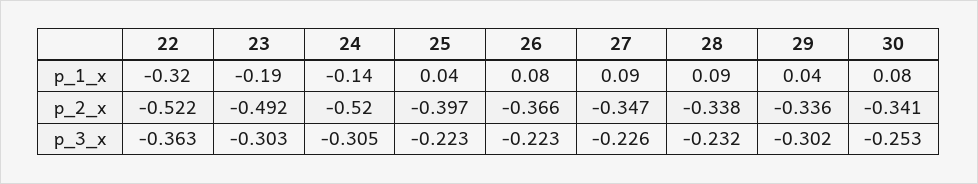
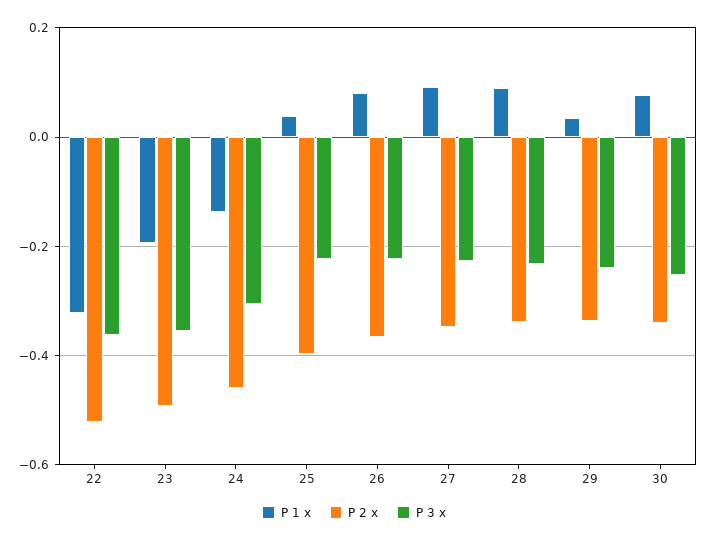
p_2_x, 24: -0.52 -> -0.46
p_3_x, 23: -0.303 -> -0.36
p_3_x, 29: -0.302 -> -0.24

